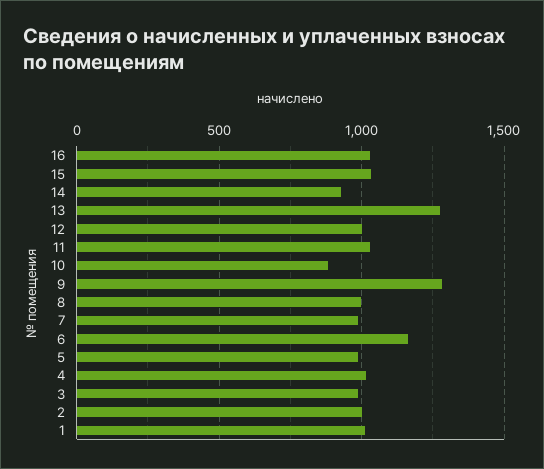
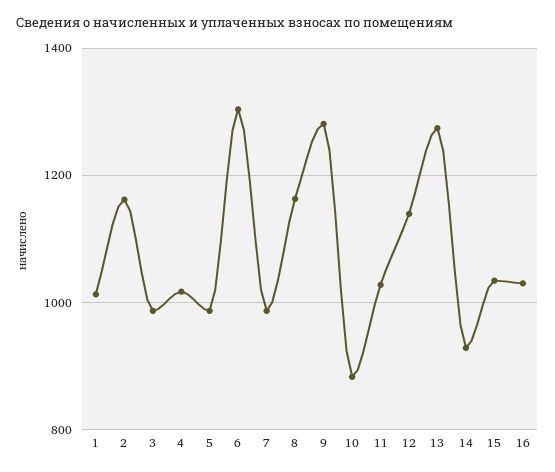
12: 1000 -> 1140
8: 1000 -> 1160
6: 1150 -> 1300
2: 1000 -> 1160

